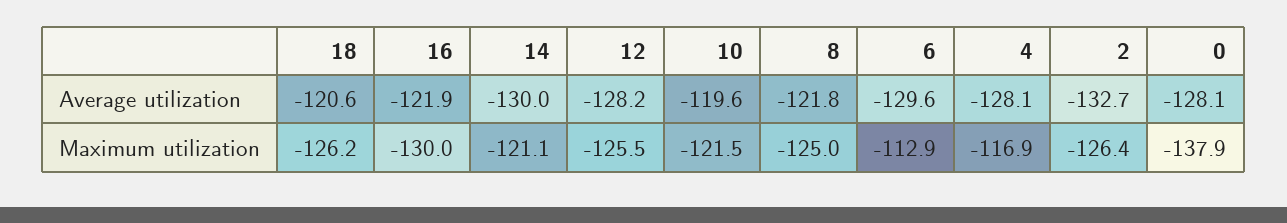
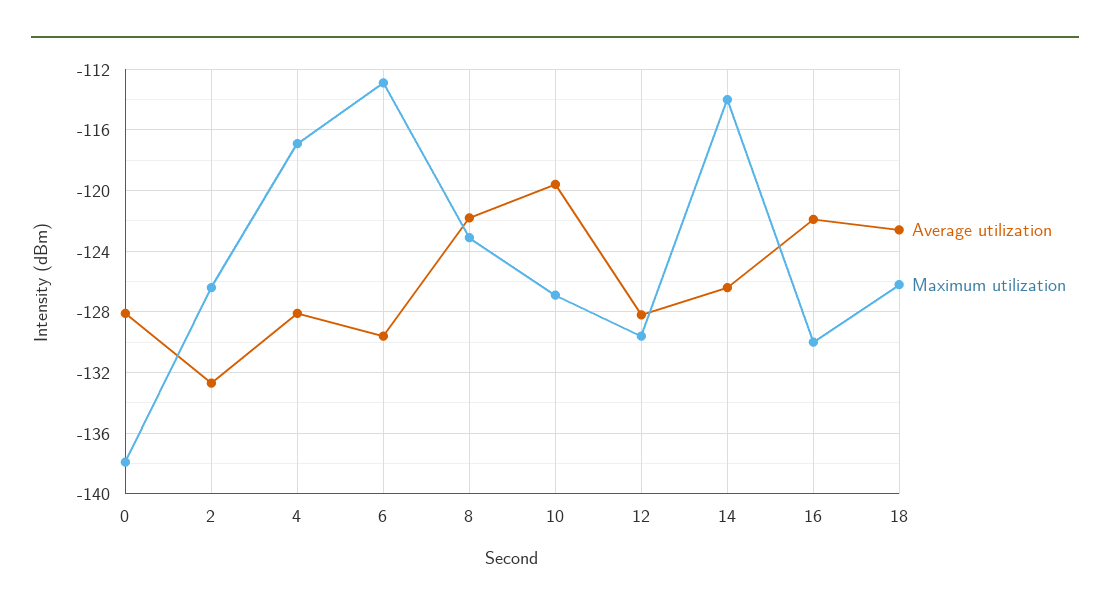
Average utilization, 18: -120.6 -> -122.5
Average utilization, 14: -130 -> -126.5
Maximum utilization, 14: -121.1 -> -114
Maximum utilization, 12: -125.5 -> -129.5
Maximum utilization, 10: -121.5 -> -127
Maximum utilization, 8: -125 -> -123

